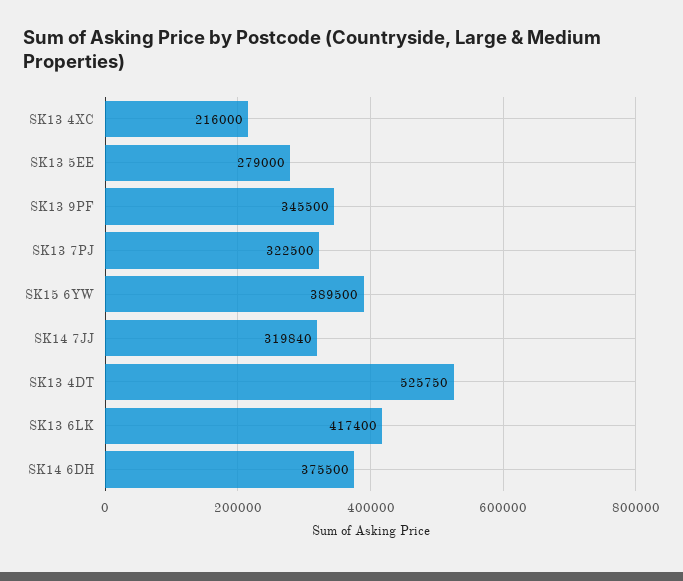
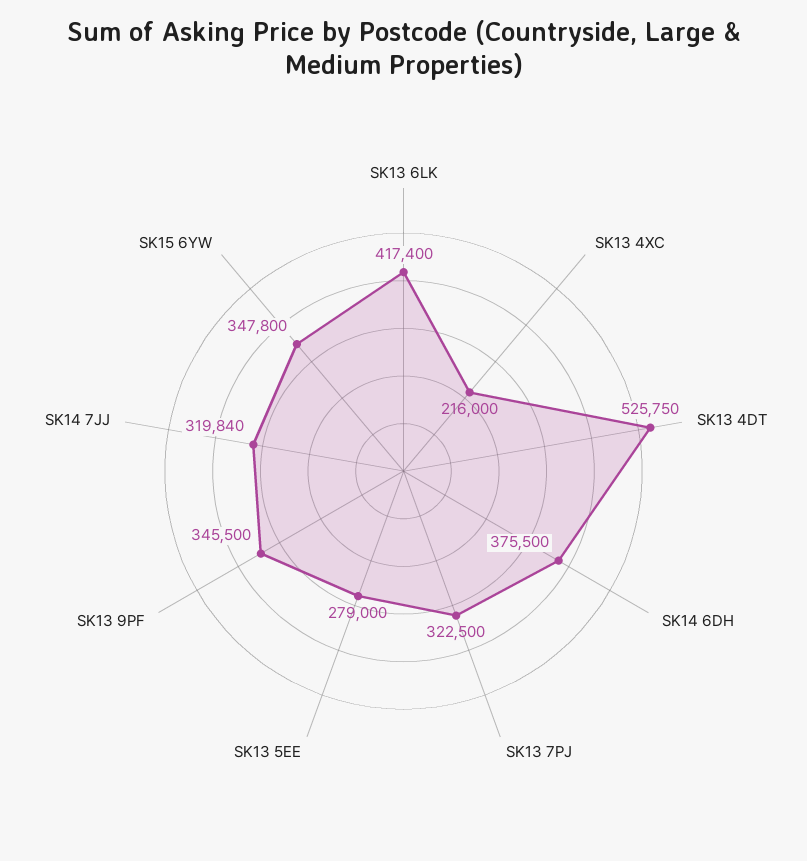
SK15 6YW: 389500 -> 347800

